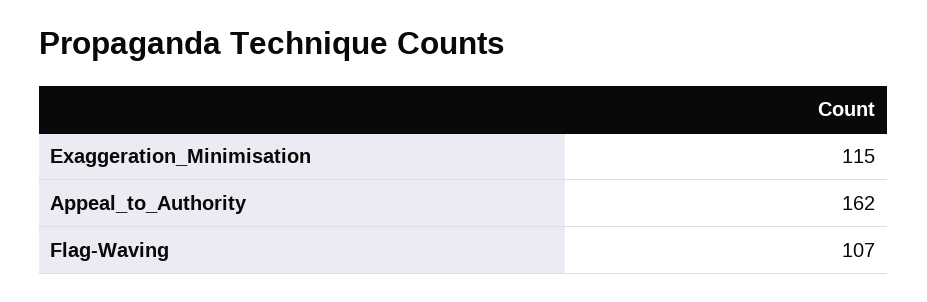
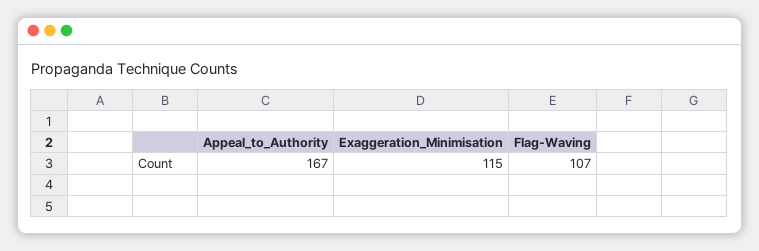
Appeal_to_Authority: 162 -> 167

